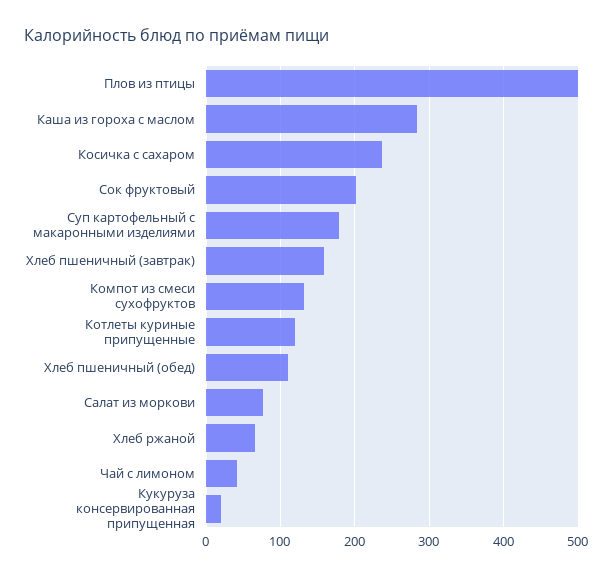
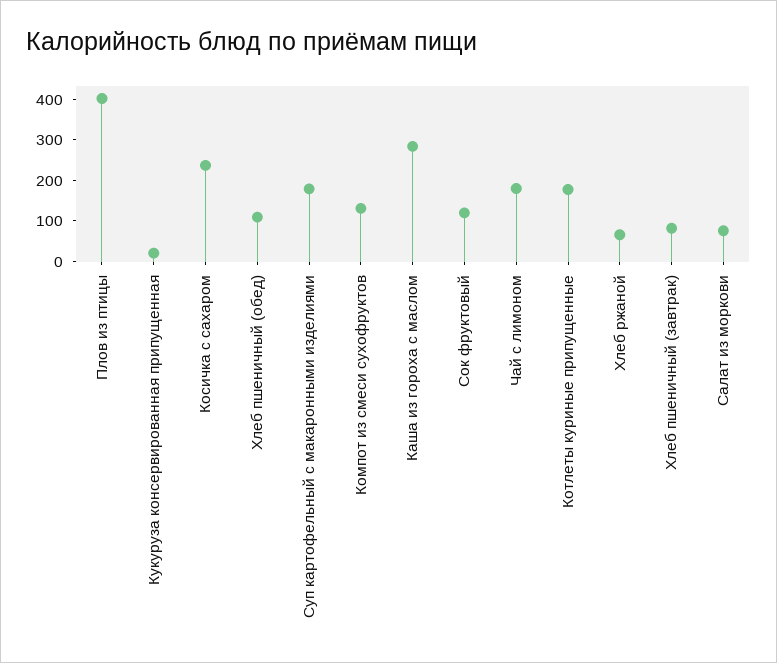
Плов из птицы: 500 -> 400
Сок фруктовый: 200 -> 120
Хлеб пшеничный (завтрак): 160 -> 80
Котлеты куриные припущенные: 120 -> 180
Чай с лимоном: 40 -> 180

